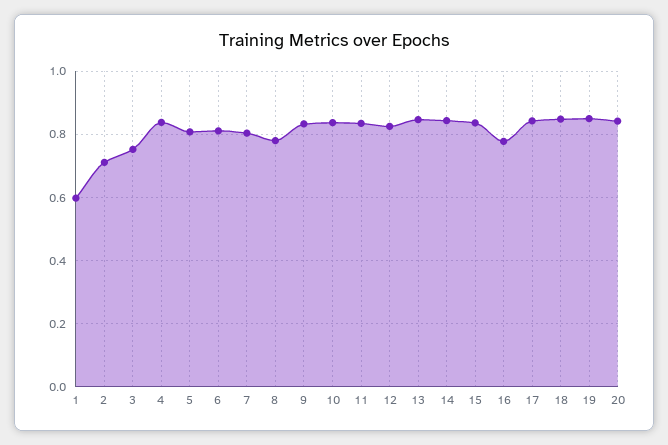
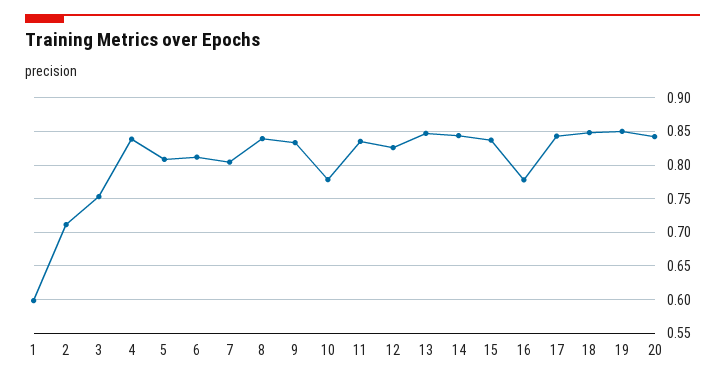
8: 0.78 -> 0.84
10: 0.84 -> 0.78

